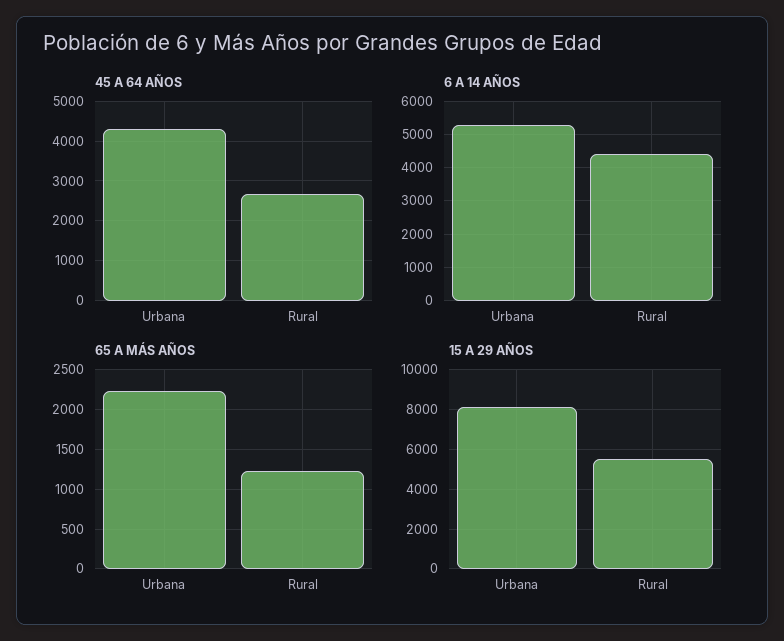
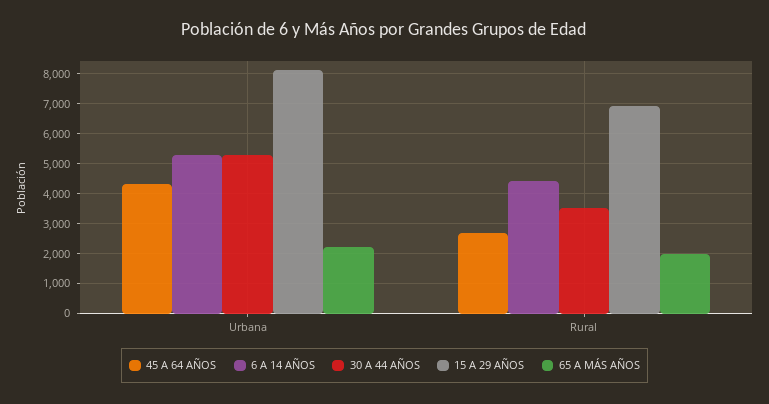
65 A MÁS AÑOS, Rural: 1200 -> 2000
15 A 29 AÑOS, Rural: 5500 -> 7000
30 A 44 AÑOS, Urbana: none -> 5250
30 A 44 AÑOS, Rural: none -> 3500

